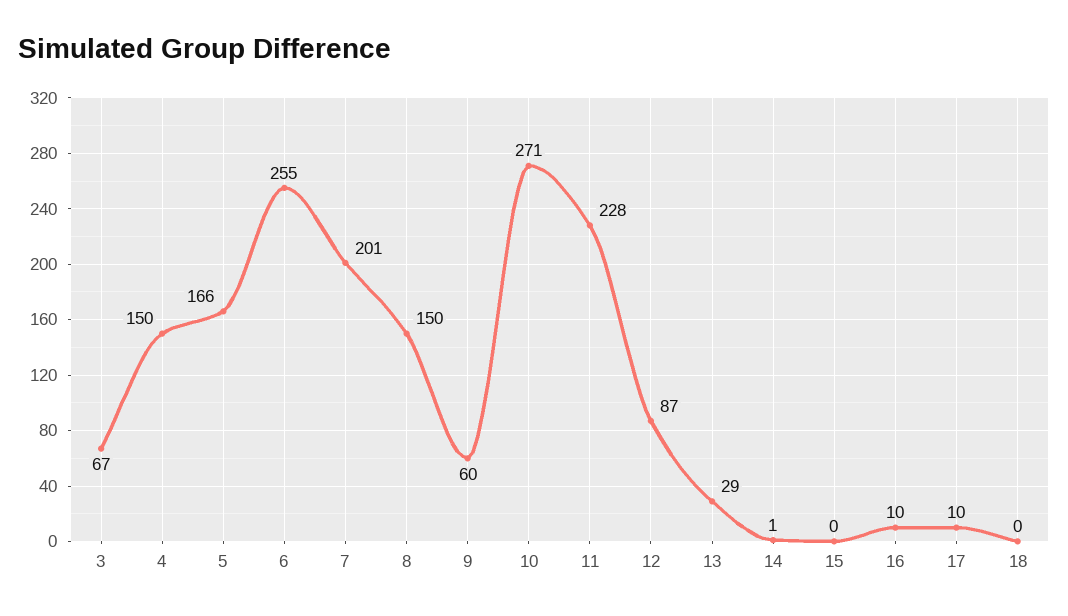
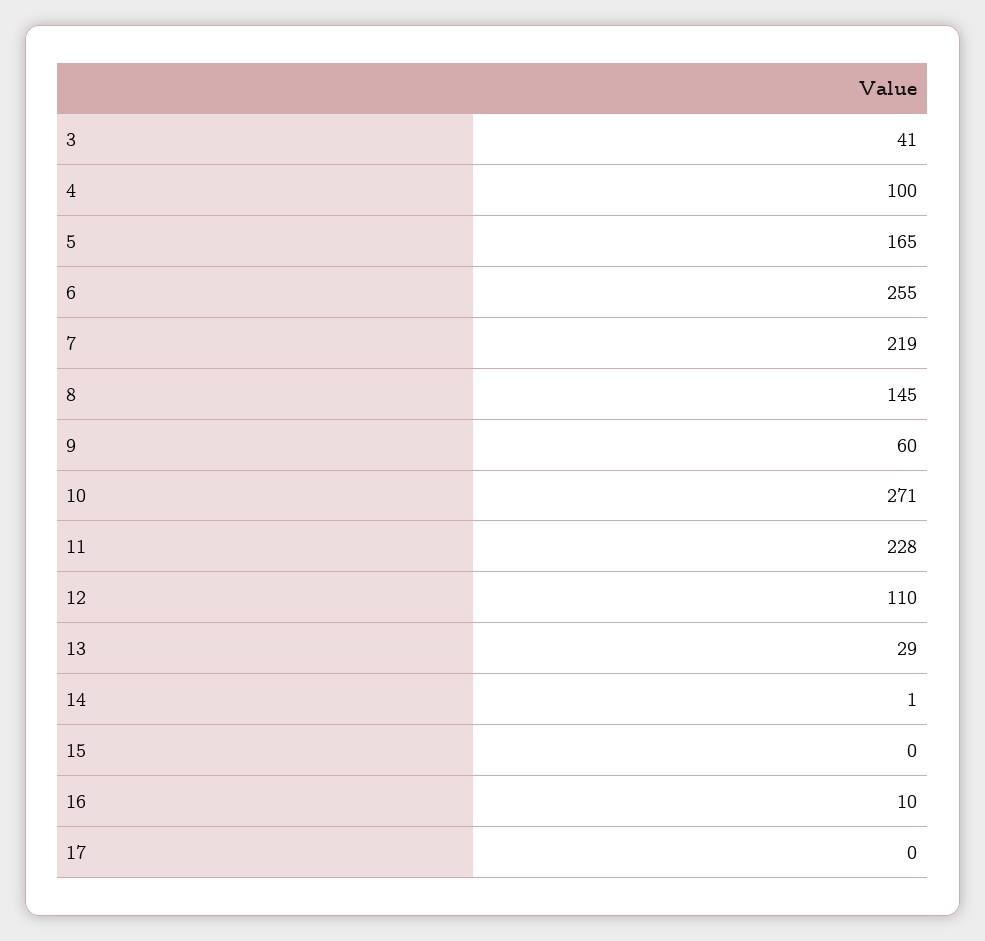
3: 67 -> 41
4: 150 -> 100
5: 166 -> 165
7: 201 -> 219
8: 150 -> 145
12: 87 -> 110
17: 10 -> 0
18: 0 -> none

